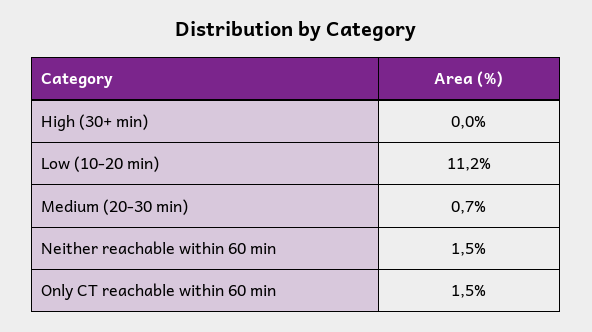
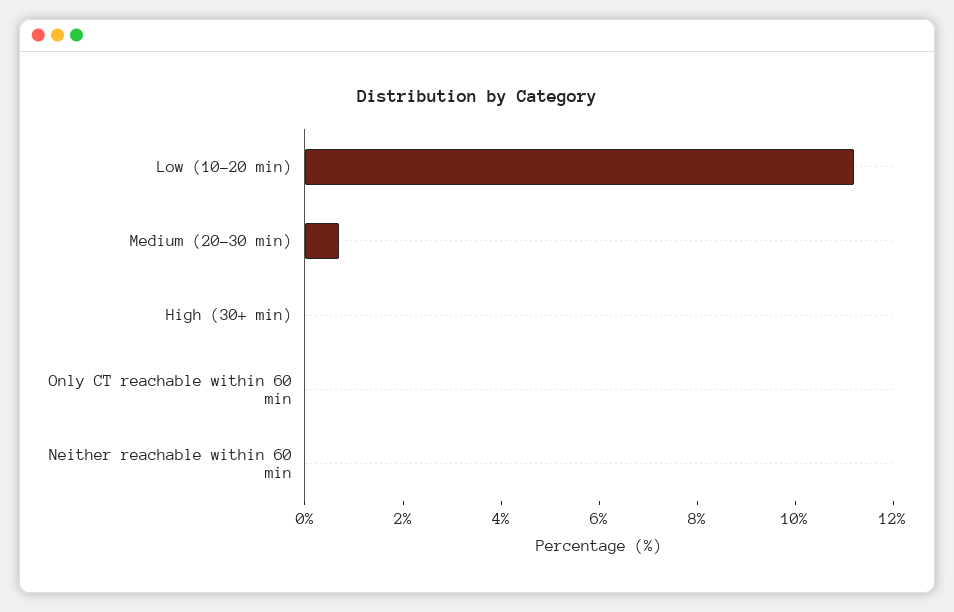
Neither reachable within 60 min: 1.5 -> 0
Only CT reachable within 60 min: 1.5 -> 0

